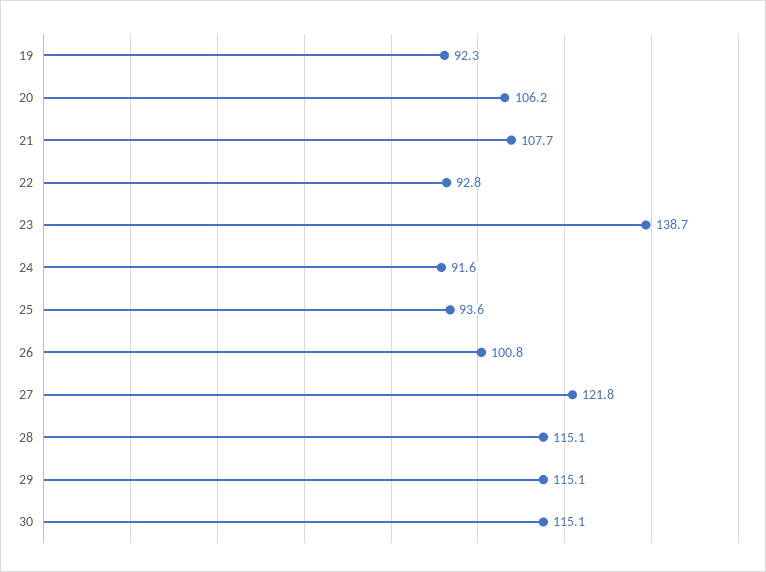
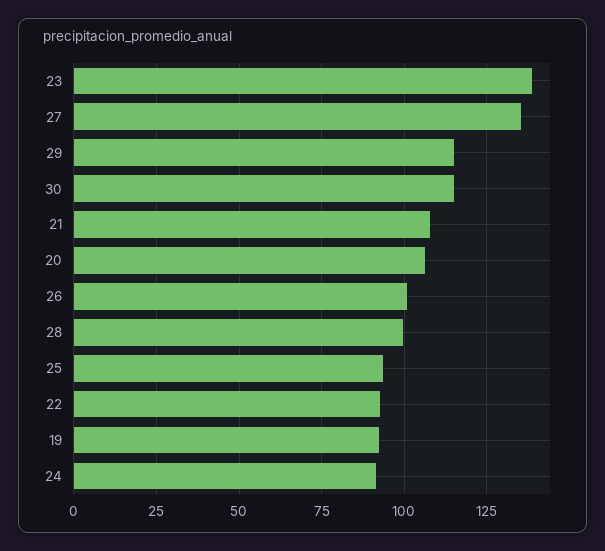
27: 121.8 -> 135
28: 115.1 -> 100

